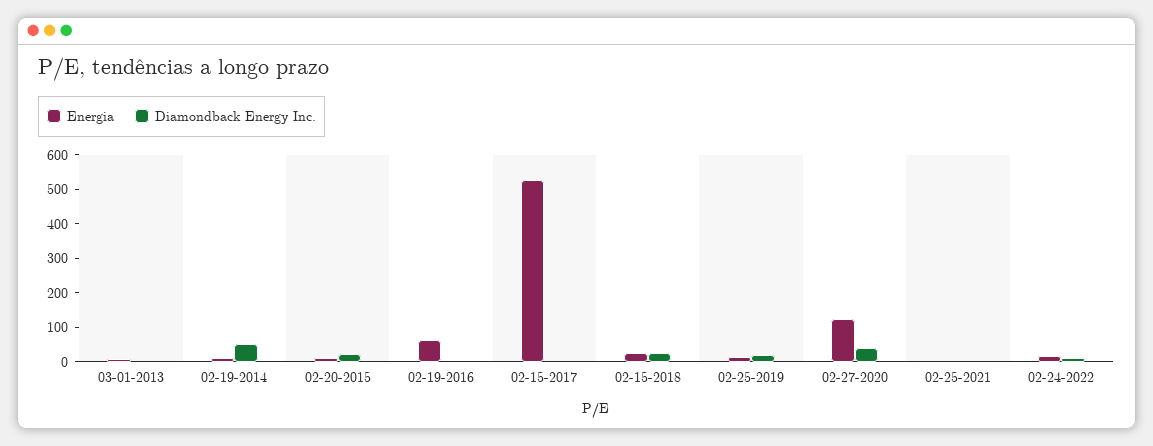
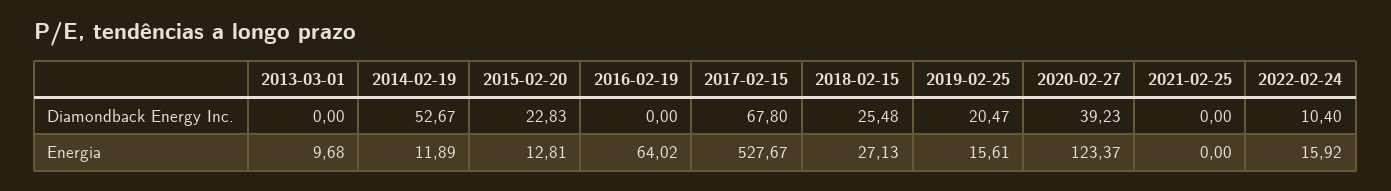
Diamondback Energy Inc., 02-15-2017: 0 -> 67.8

